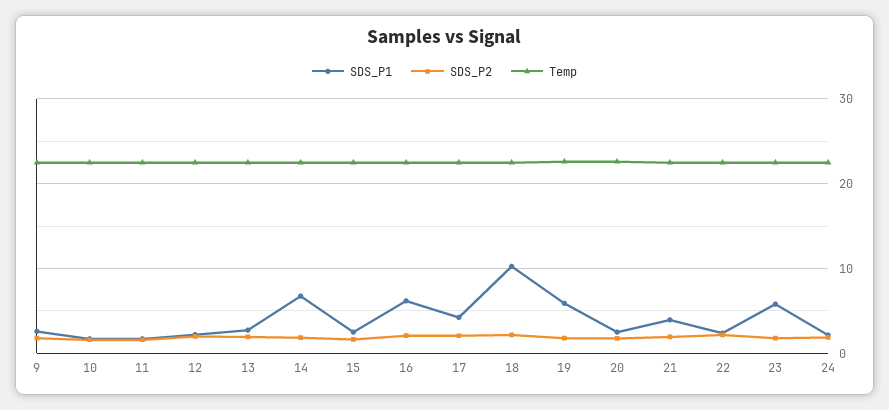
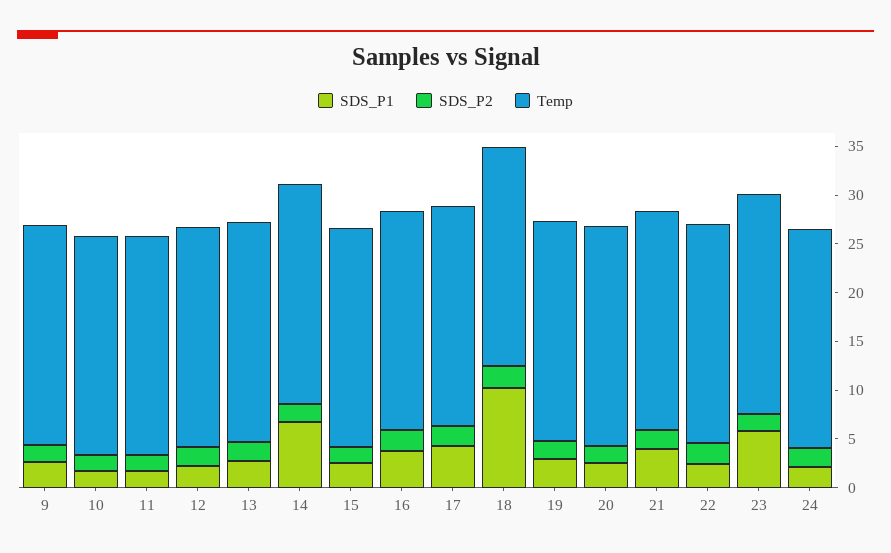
SDS_P1, 16: 6 -> 4
SDS_P1, 19: 6 -> 3

